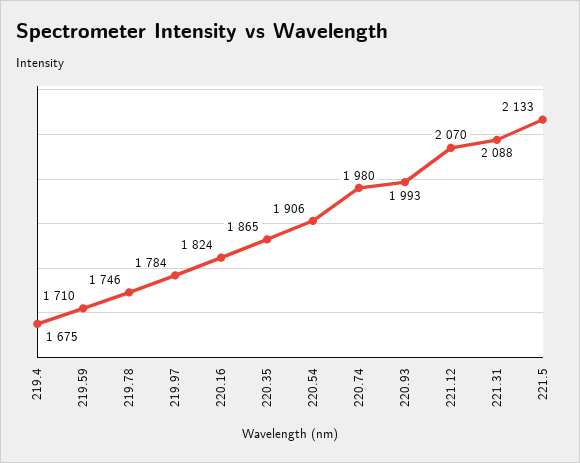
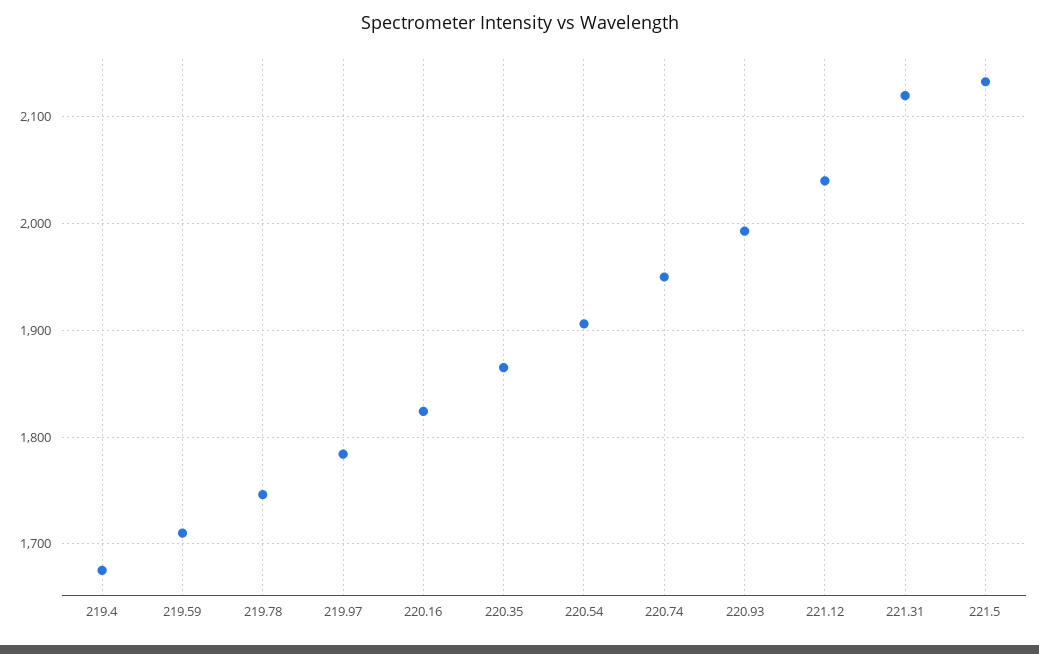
220.74: 1980 -> 1950
221.12: 2070 -> 2040
221.31: 2088 -> 2120

